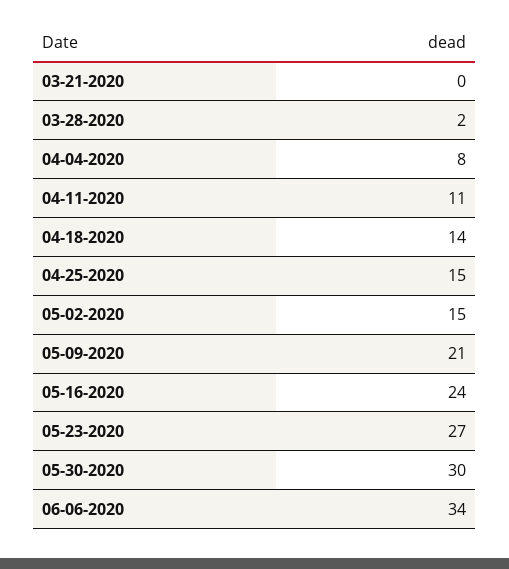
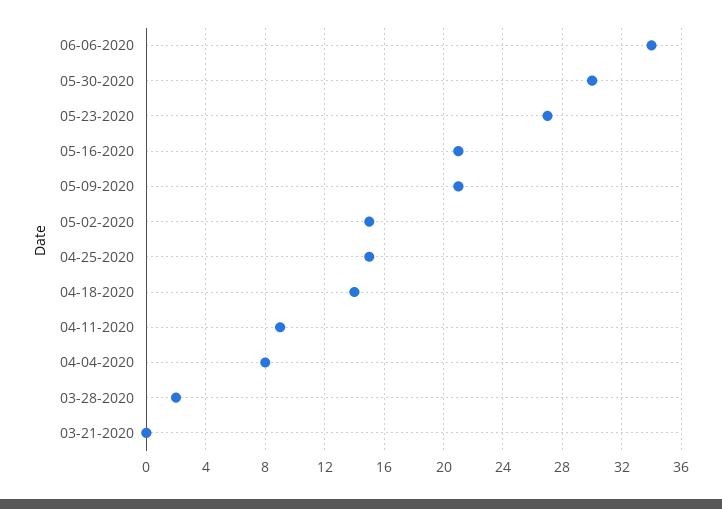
04-11-2020: 11 -> 9
05-16-2020: 24 -> 21

